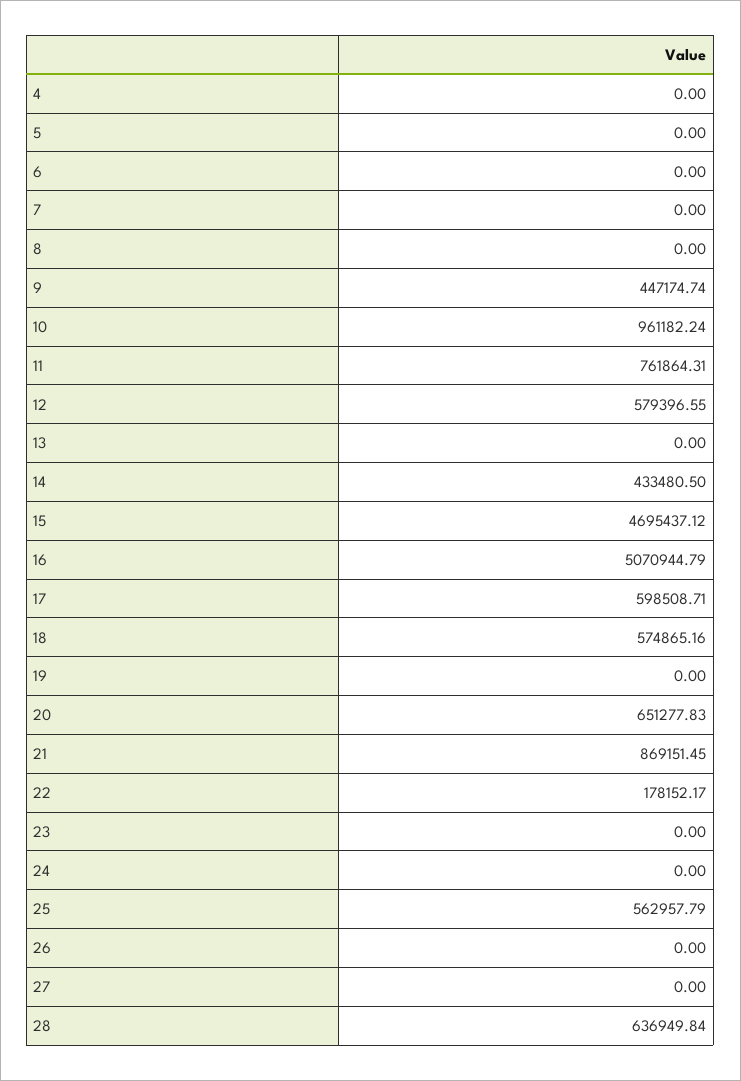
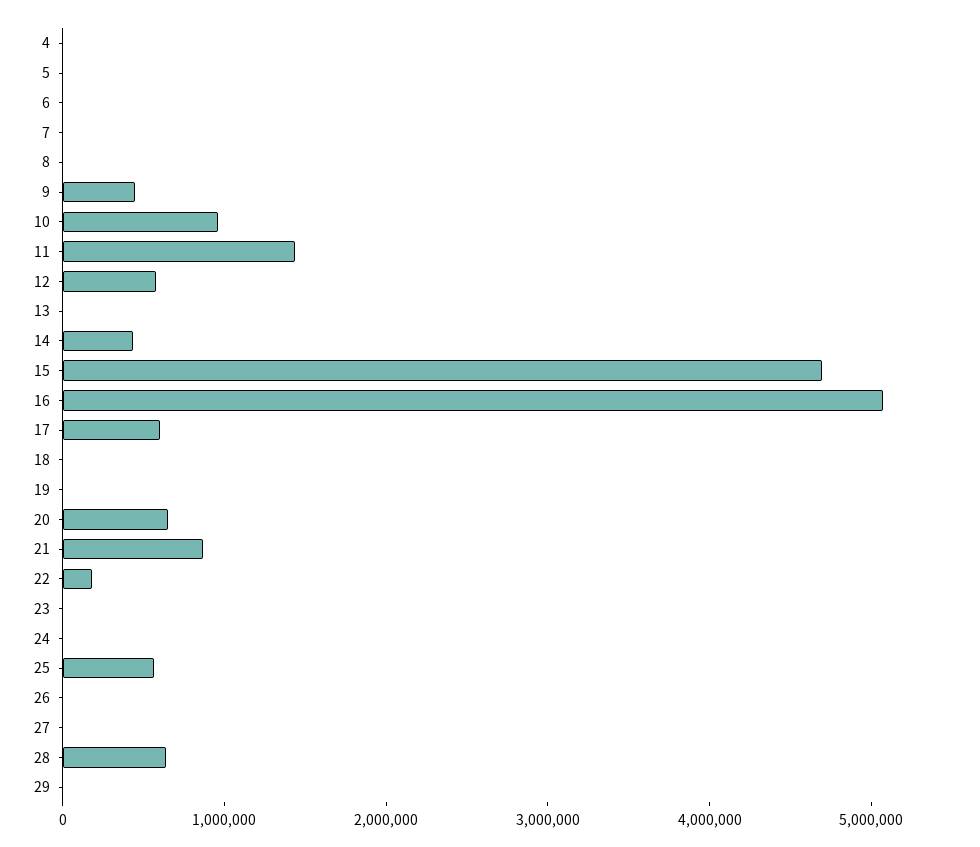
11: 761864.31 -> 1400000
18: 574865.16 -> 0
29: none -> 0

